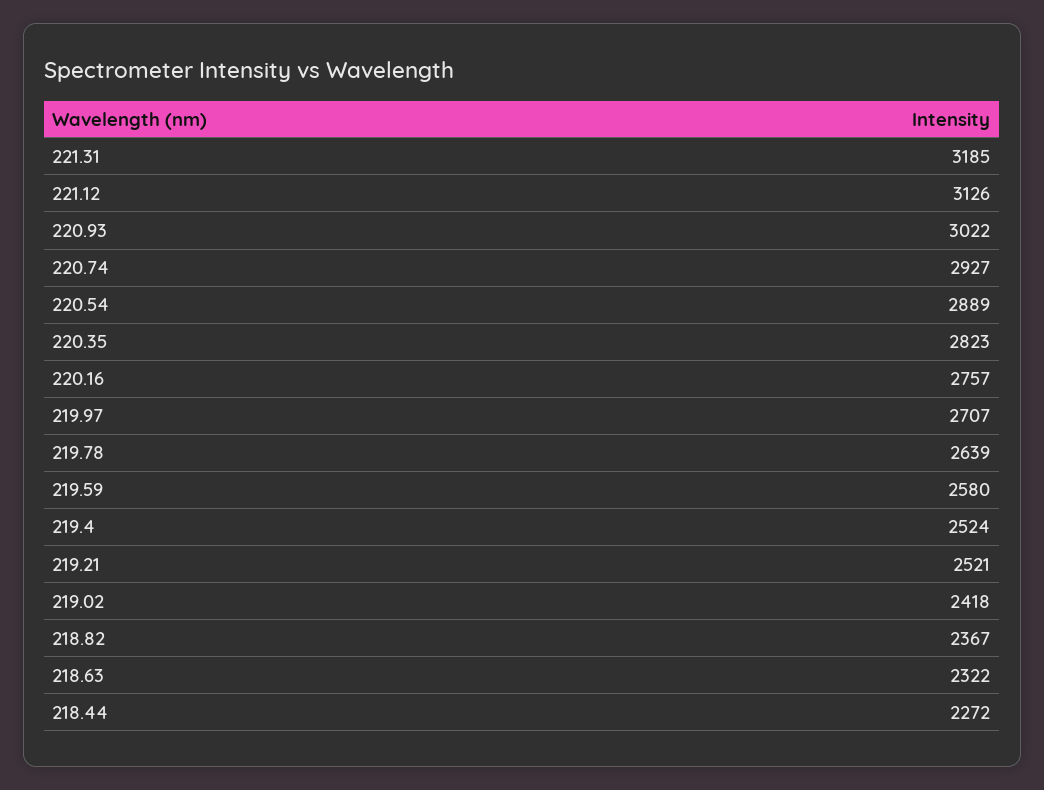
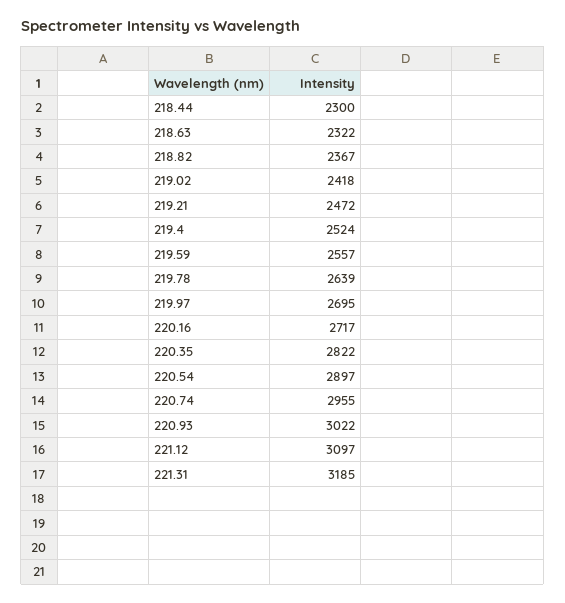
221.12: 3126 -> 3097
220.74: 2927 -> 2955
220.54: 2889 -> 2897
220.35: 2823 -> 2822
220.16: 2757 -> 2717
219.97: 2707 -> 2695
219.59: 2580 -> 2557
219.21: 2521 -> 2472
218.44: 2272 -> 2300

